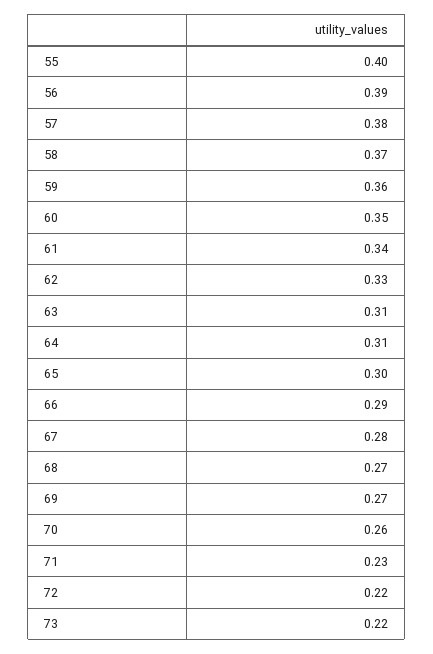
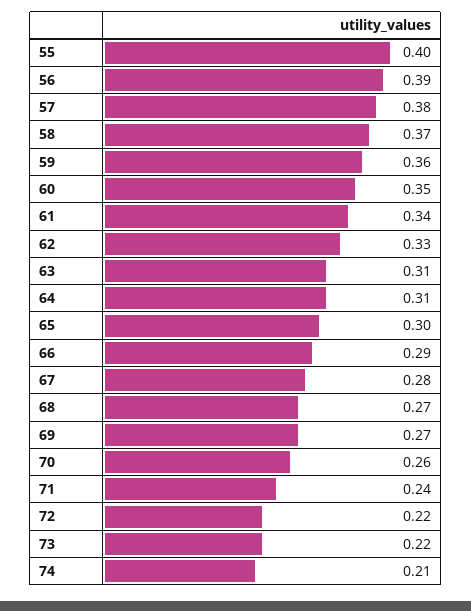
71: 0.23 -> 0.24
74: none -> 0.21

